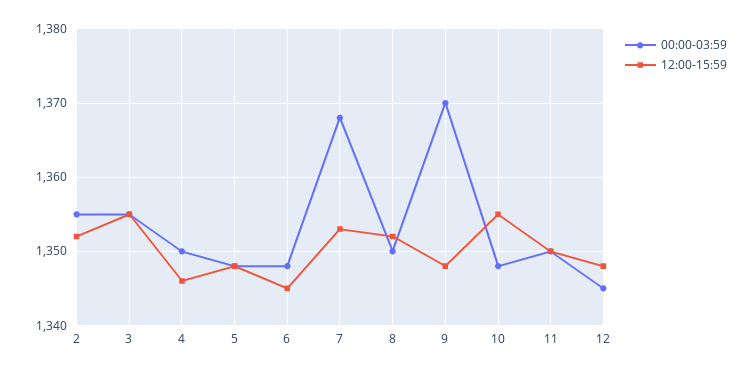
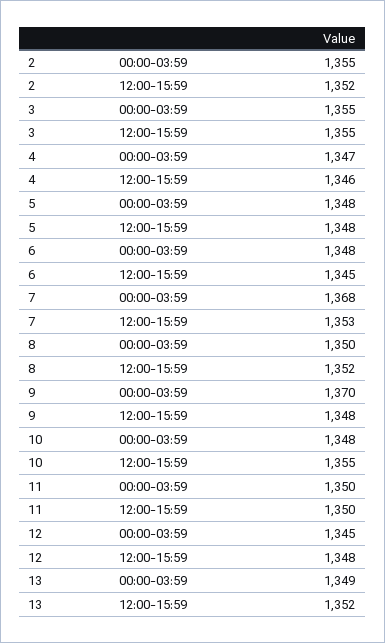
00:00-03:59, 4: 1350 -> 1347
00:00-03:59, 13: none -> 1349
12:00-15:59, 13: none -> 1352

